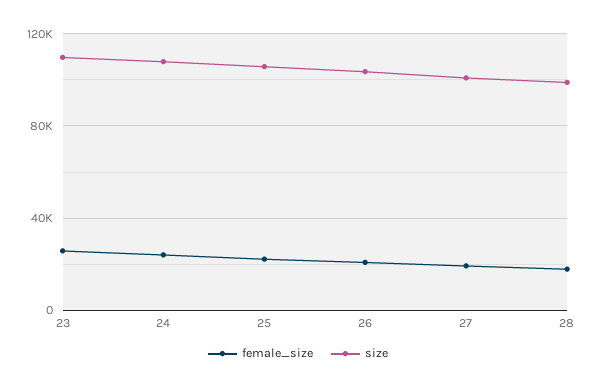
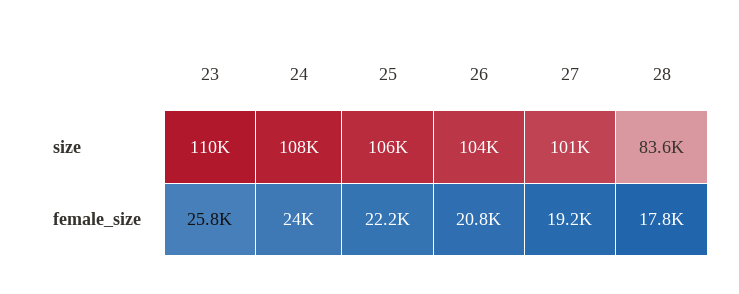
size, 28: 100000 -> 83600

